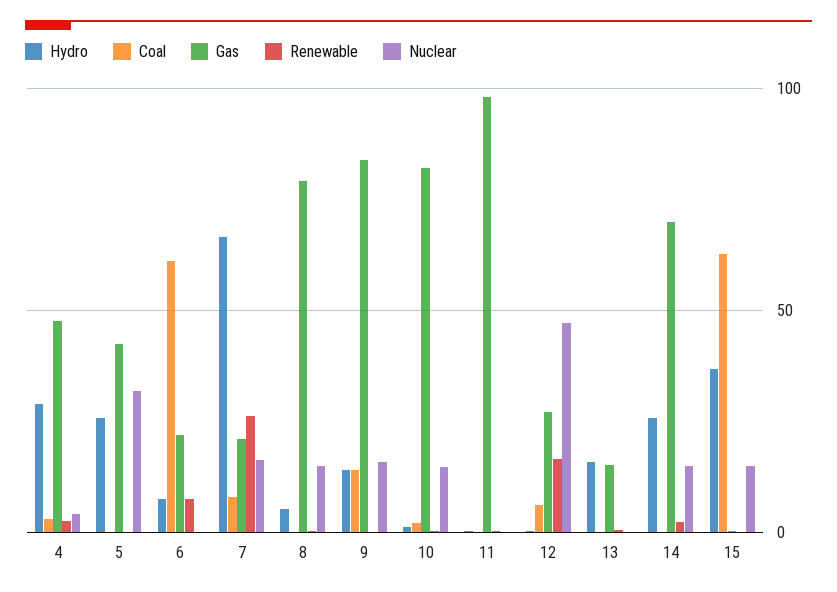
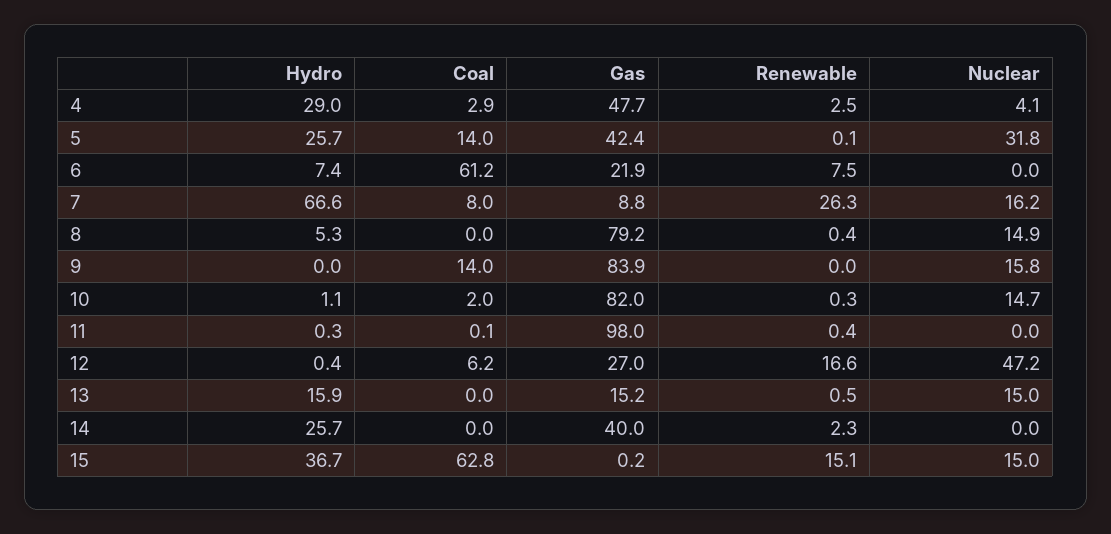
Coal, 5: 0 -> 14
Gas, 7: 20 -> 8.8
Hydro, 9: 15 -> 0
Nuclear, 13: 0 -> 15
Gas, 14: 70 -> 40
Nuclear, 14: 15 -> 0
Renewable, 15: 0 -> 15.1

